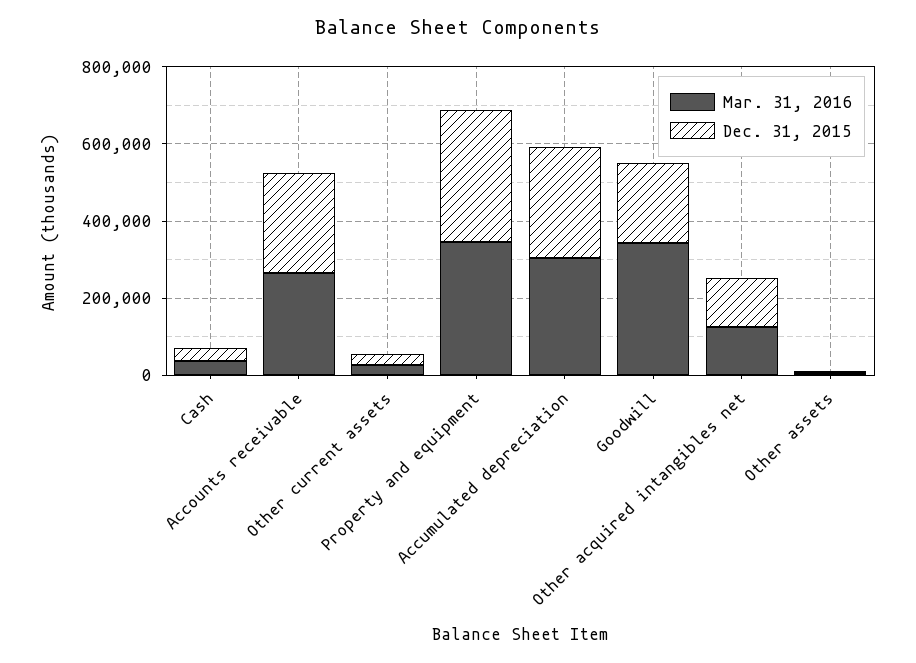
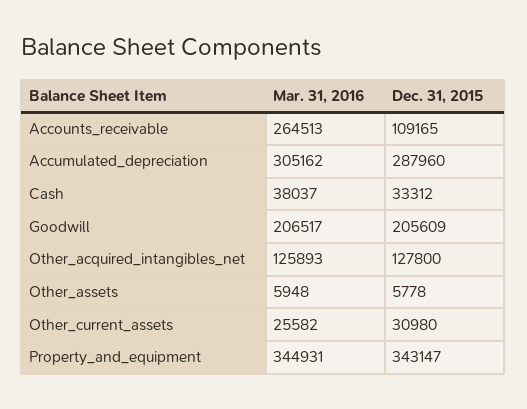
Dec. 31, 2015, Accounts receivable: 250000 -> 109165
Mar. 31, 2016, Goodwill: 350000 -> 206517

